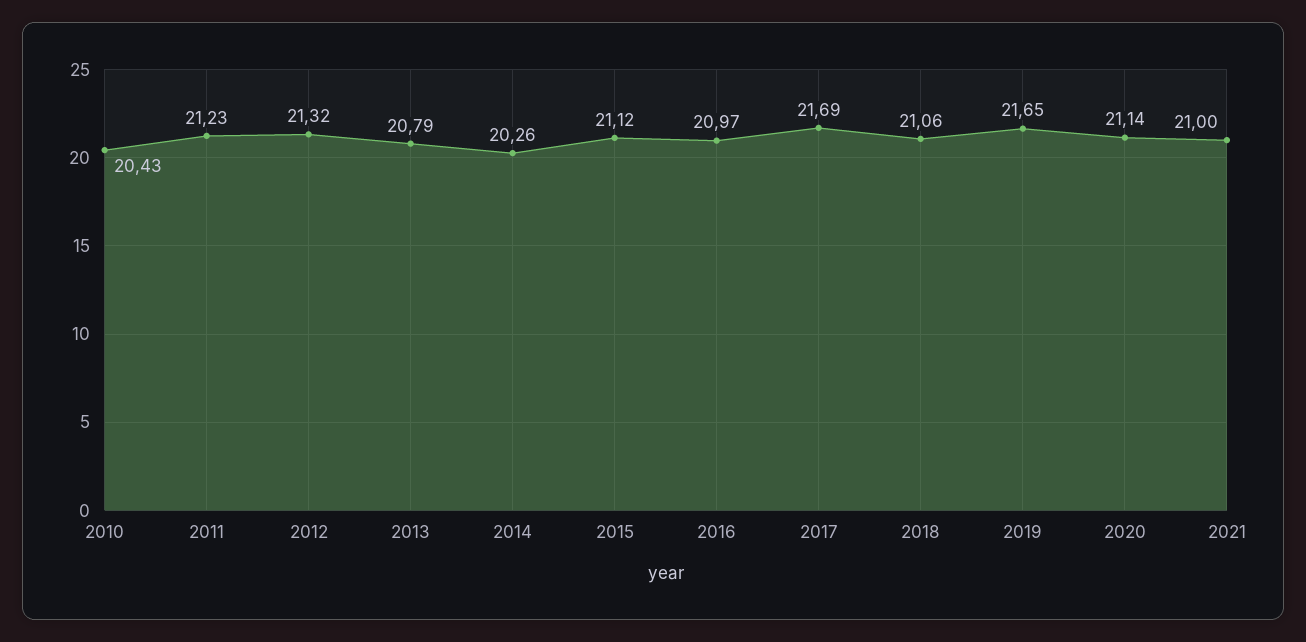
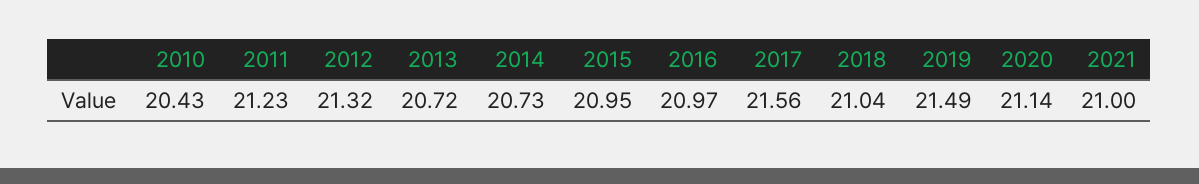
2013: 20.79 -> 20.72
2014: 20.26 -> 20.73
2015: 21.12 -> 20.95
2017: 21.69 -> 21.56
2018: 21.06 -> 21.04
2019: 21.65 -> 21.49

